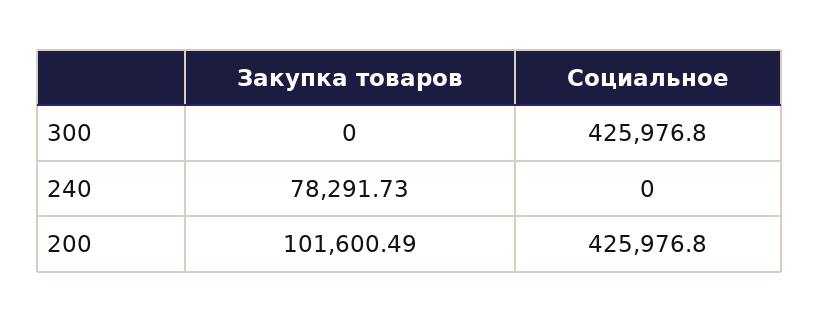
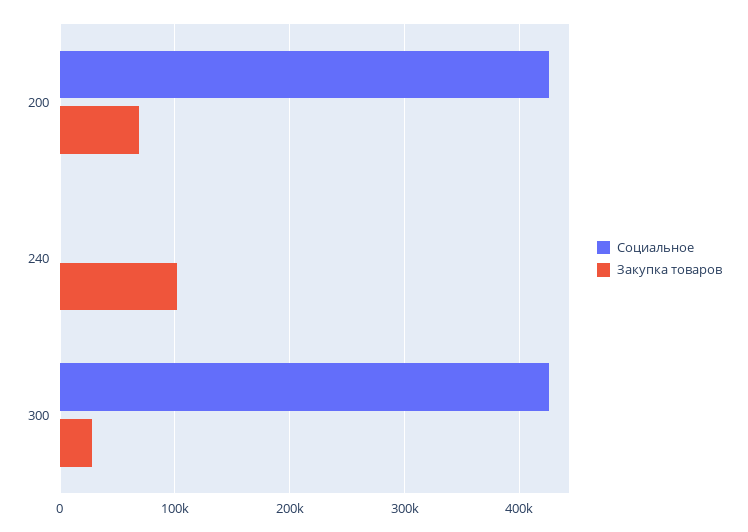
Закупка товаров, 300: 0 -> 30000
Закупка товаров, 240: 78291.73 -> 100000
Закупка товаров, 200: 101600.49 -> 70000

